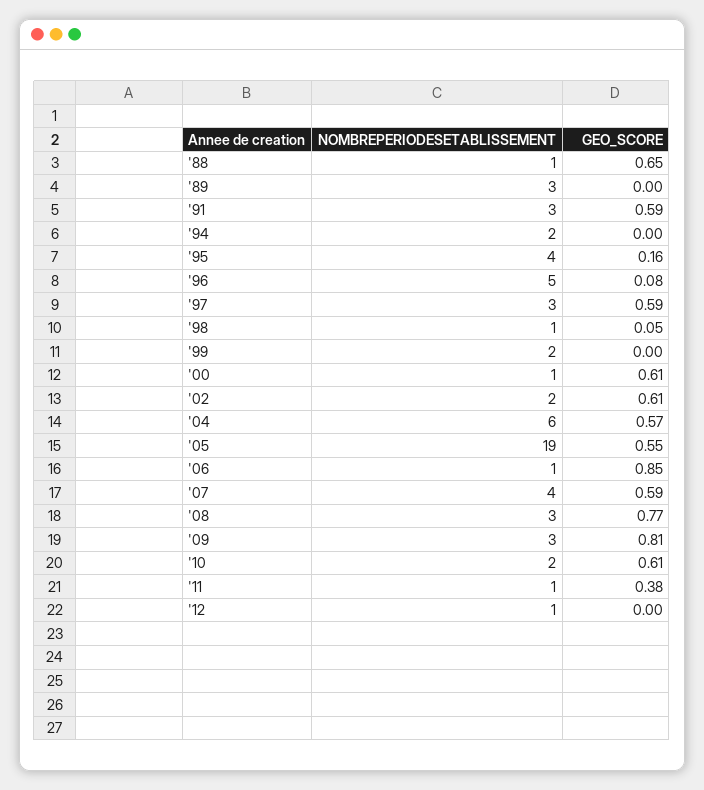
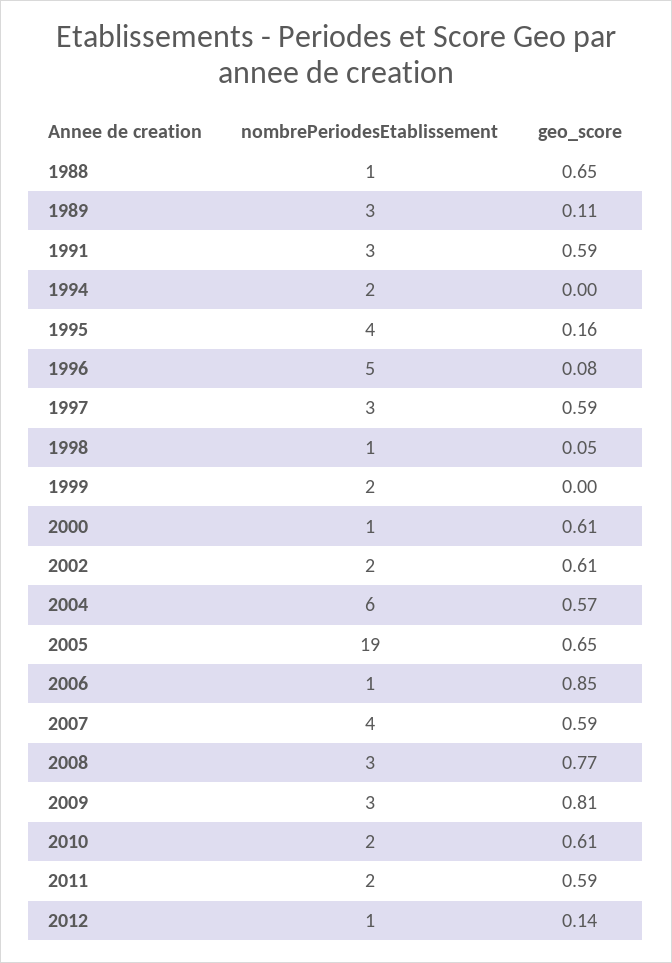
GEO_SCORE, '89: 0 -> 0.11
GEO_SCORE, '05: 0.55 -> 0.65
NOMBREPERIODESETABLISSEMENT, '11: 1 -> 2
GEO_SCORE, '11: 0.38 -> 0.59
GEO_SCORE, '12: 0 -> 0.14

